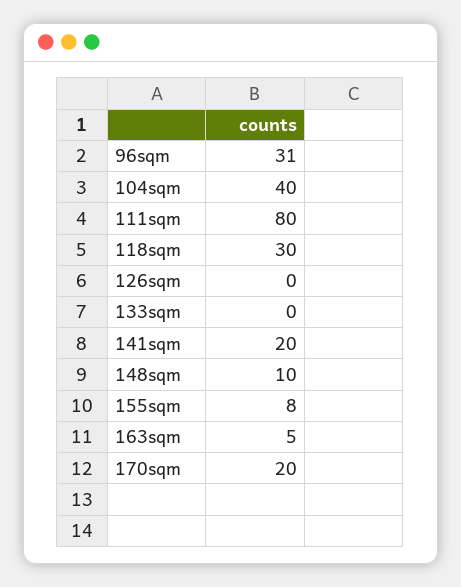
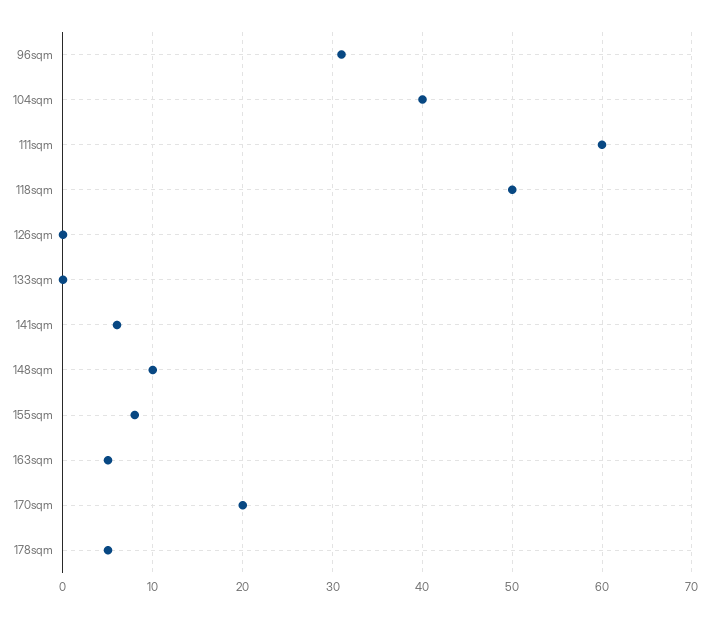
111sqm: 80 -> 60
118sqm: 30 -> 50
141sqm: 20 -> 6
178sqm: none -> 5

